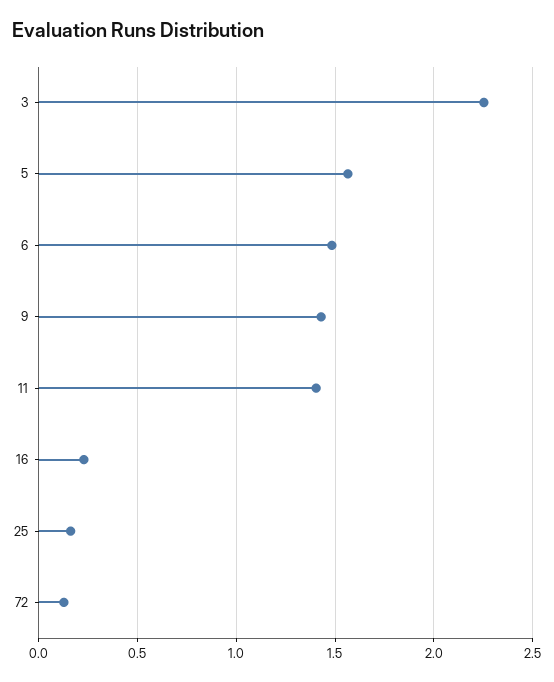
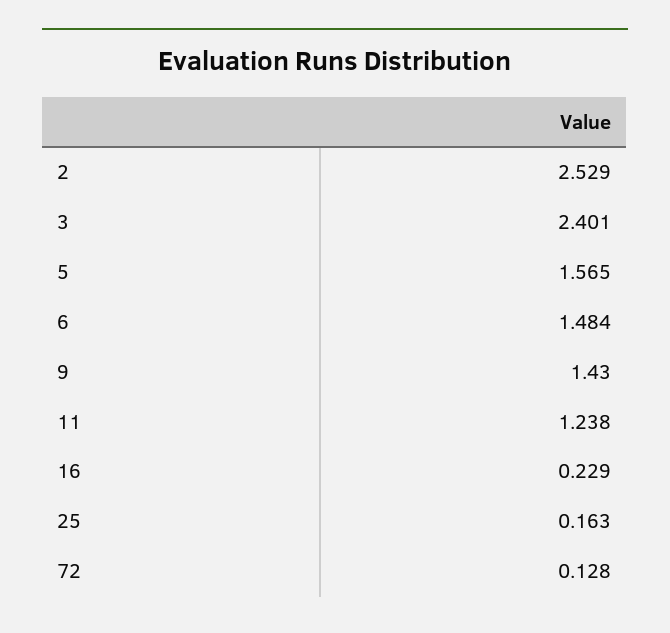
3: 2.25 -> 2.401
11: 1.4 -> 1.238
2: none -> 2.529

